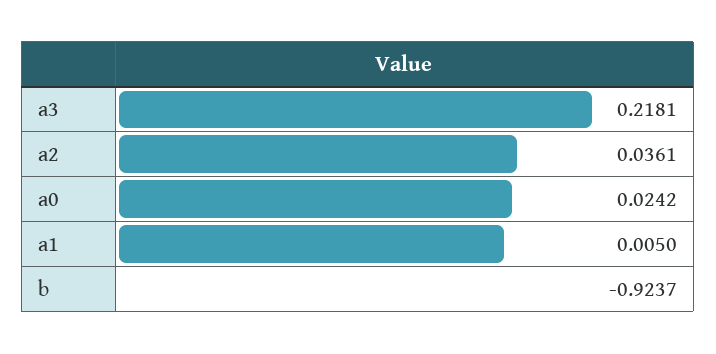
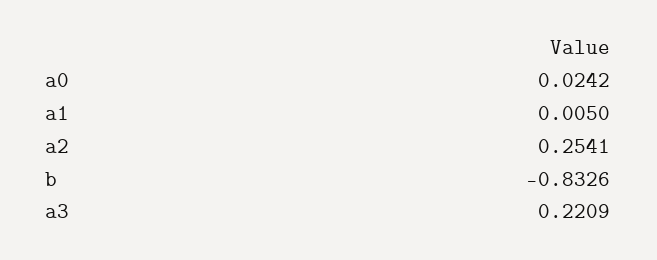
a3: 0.2181 -> 0.2209
a2: 0.0361 -> 0.2541
b: -0.9237 -> -0.8326

